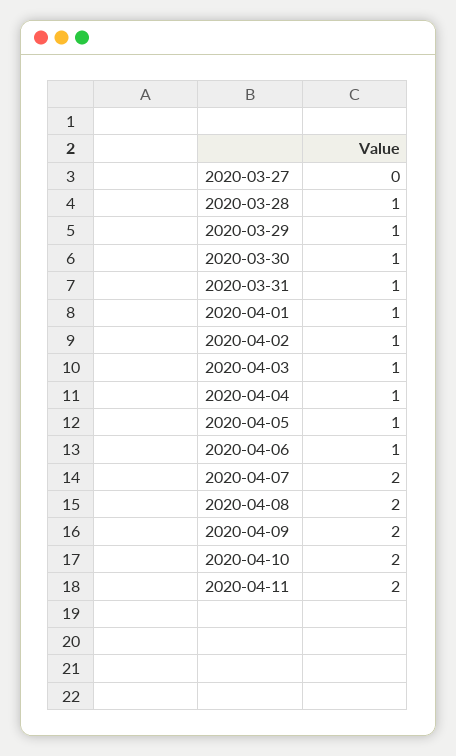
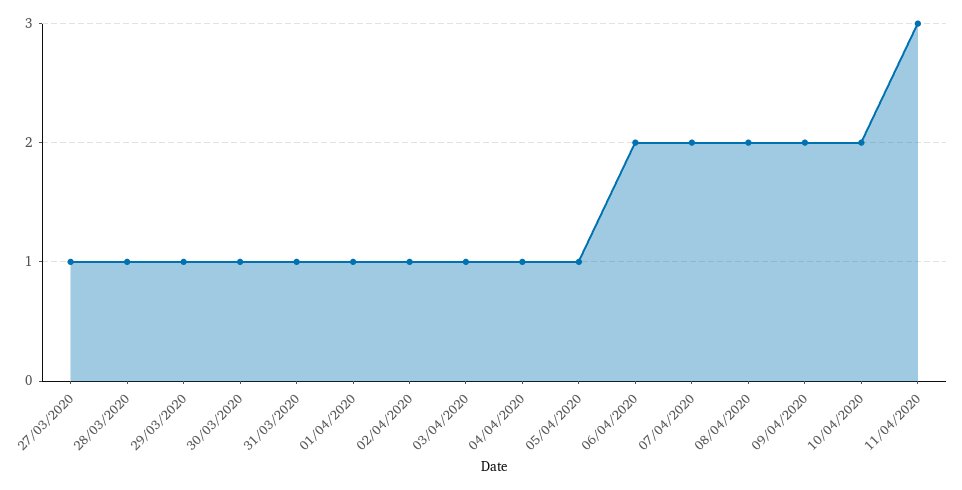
2020-03-27: 0 -> 1
2020-04-06: 1 -> 2
2020-04-11: 2 -> 3

